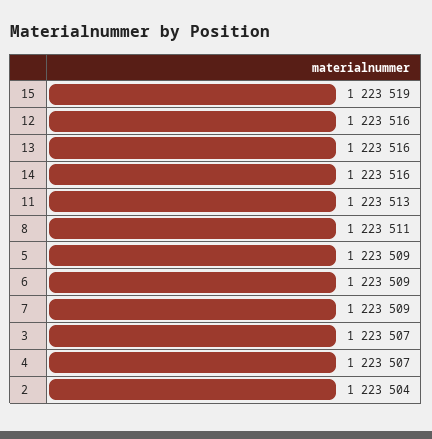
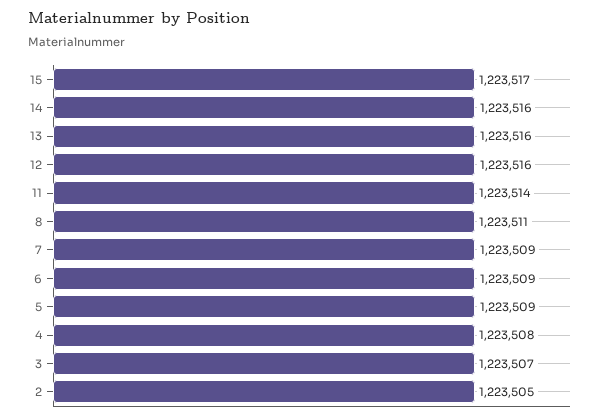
15: 1223519 -> 1223517
11: 1223513 -> 1223514
4: 1223507 -> 1223508
2: 1223504 -> 1223505

